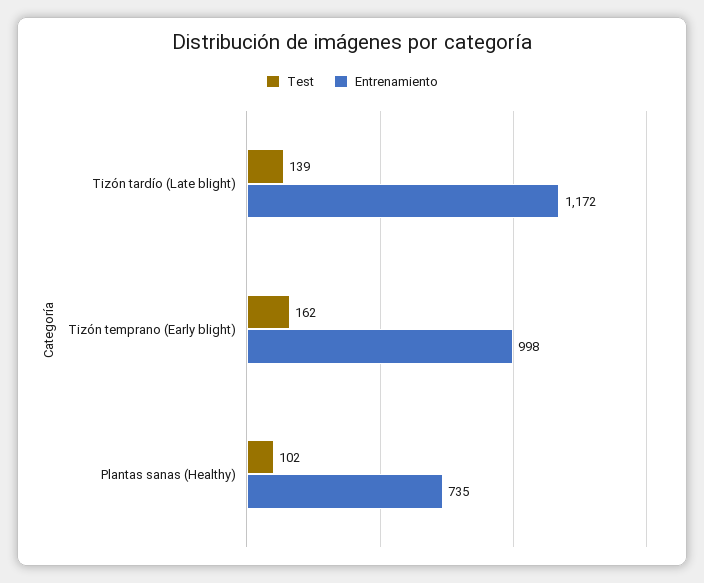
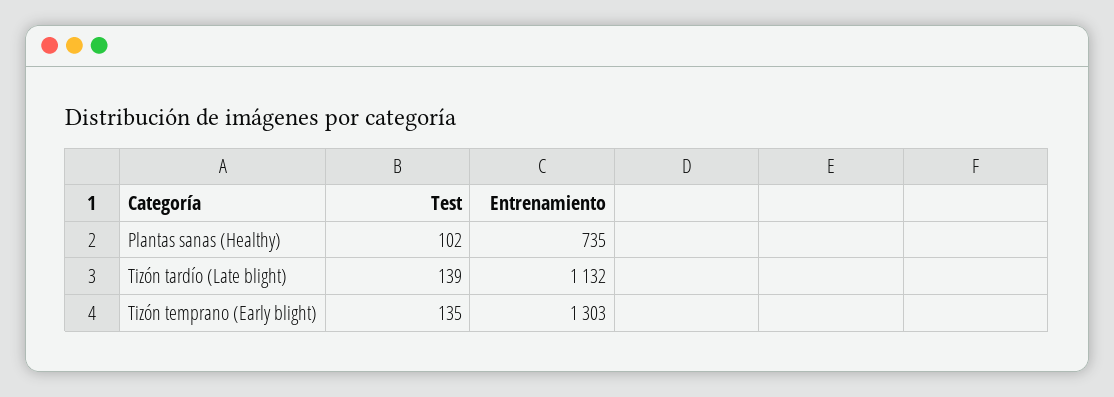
Entrenamiento, Tizón tardío (Late blight): 1172 -> 1132
Test, Tizón temprano (Early blight): 162 -> 135
Entrenamiento, Tizón temprano (Early blight): 998 -> 1303

